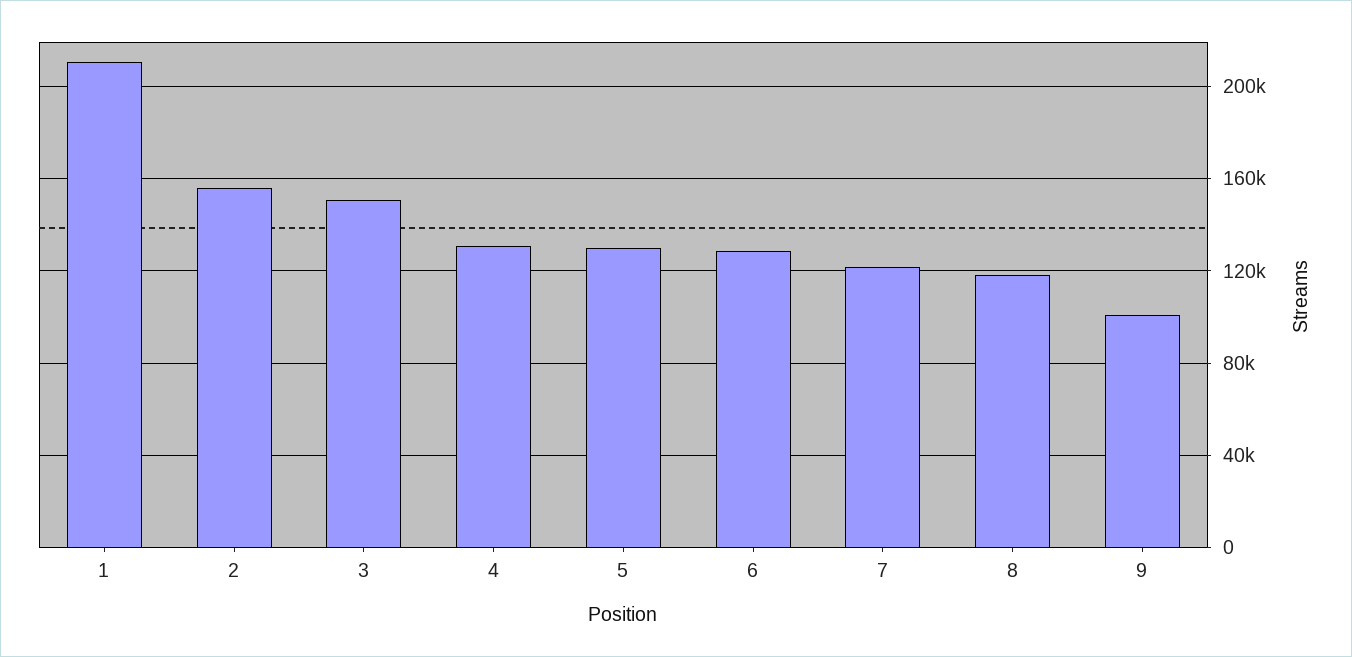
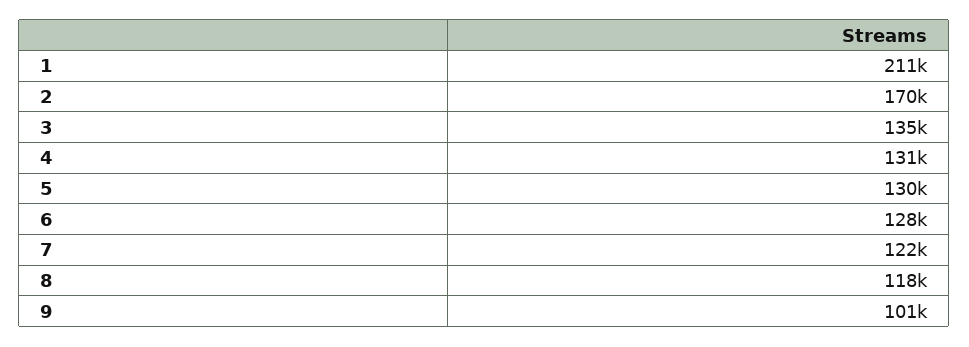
2: 155000 -> 170000
3: 150000 -> 135000

